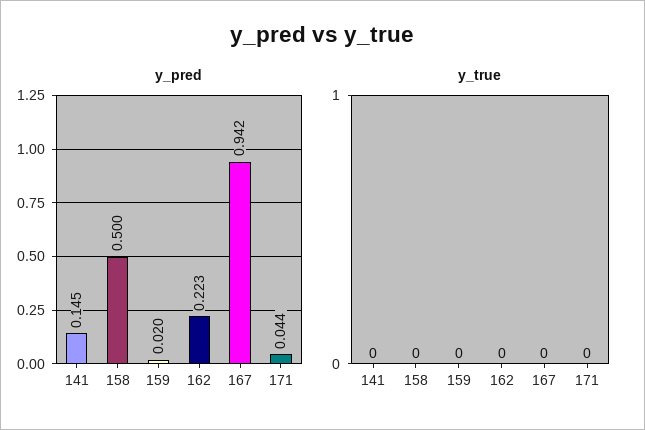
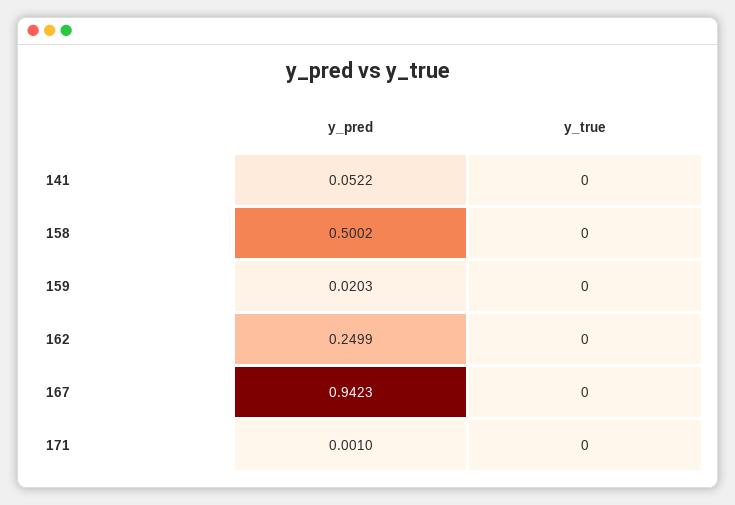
y_pred, 141: 0.145 -> 0.0522
y_pred, 162: 0.223 -> 0.2499
y_pred, 171: 0.044 -> 0.001

